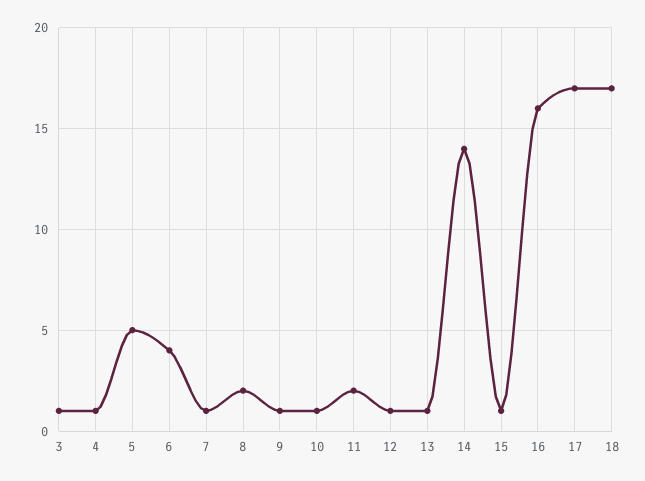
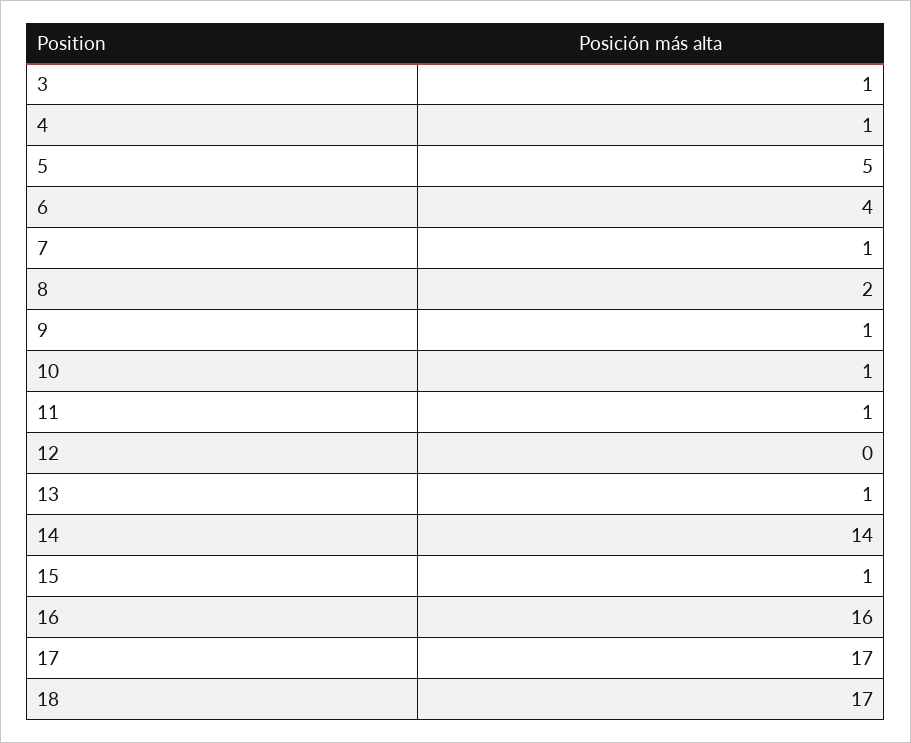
11: 2 -> 1
12: 1 -> 0

